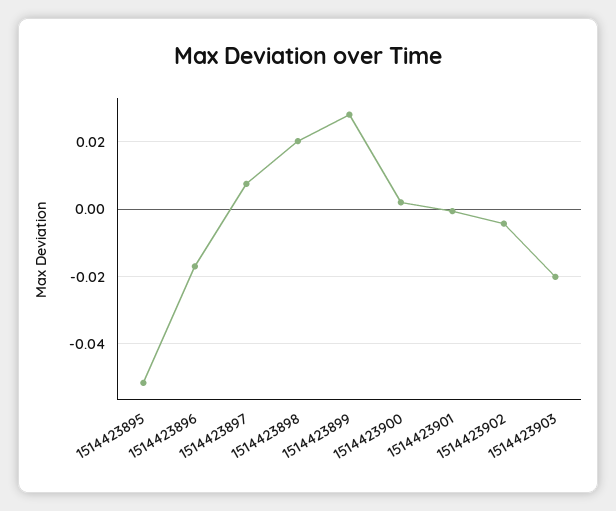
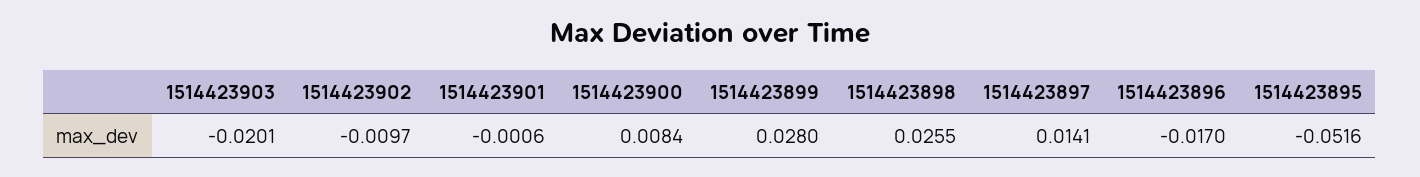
1514423897: 0.008 -> 0.0141
1514423898: 0.02 -> 0.0255
1514423900: 0.002 -> 0.0084
1514423902: -0.004 -> -0.0097

